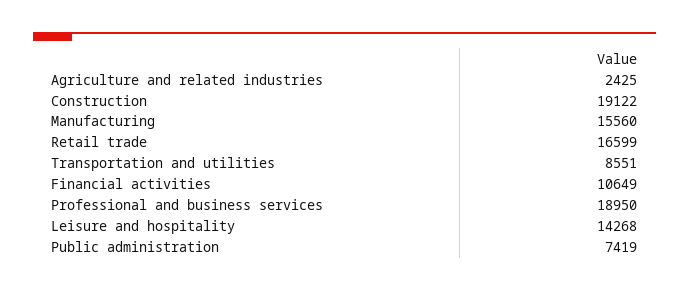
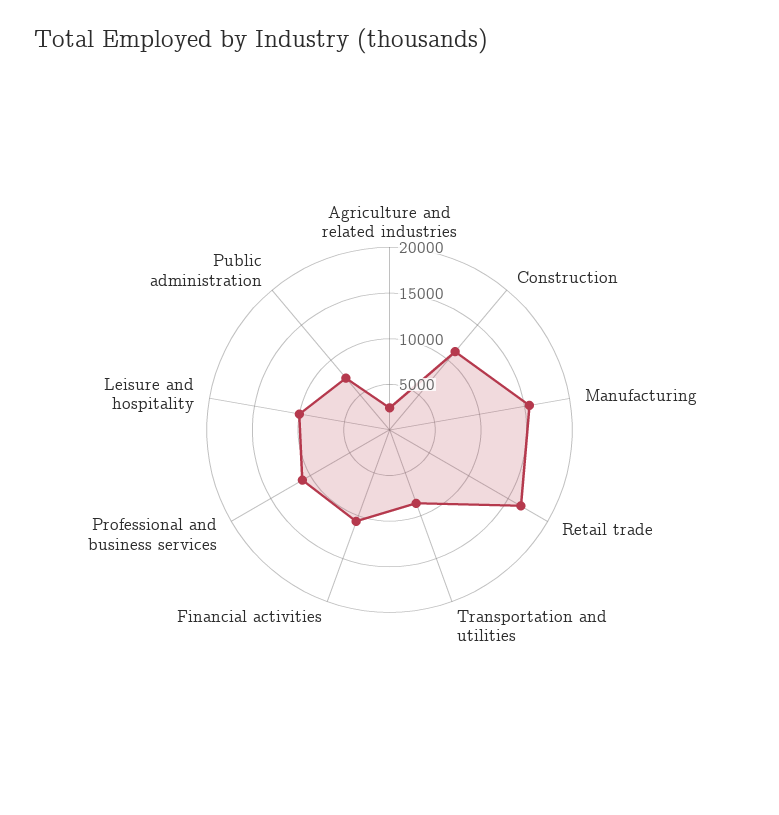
Construction: 19122 -> 11000
Professional and business services: 18950 -> 11000
Leisure and hospitality: 14268 -> 10000

